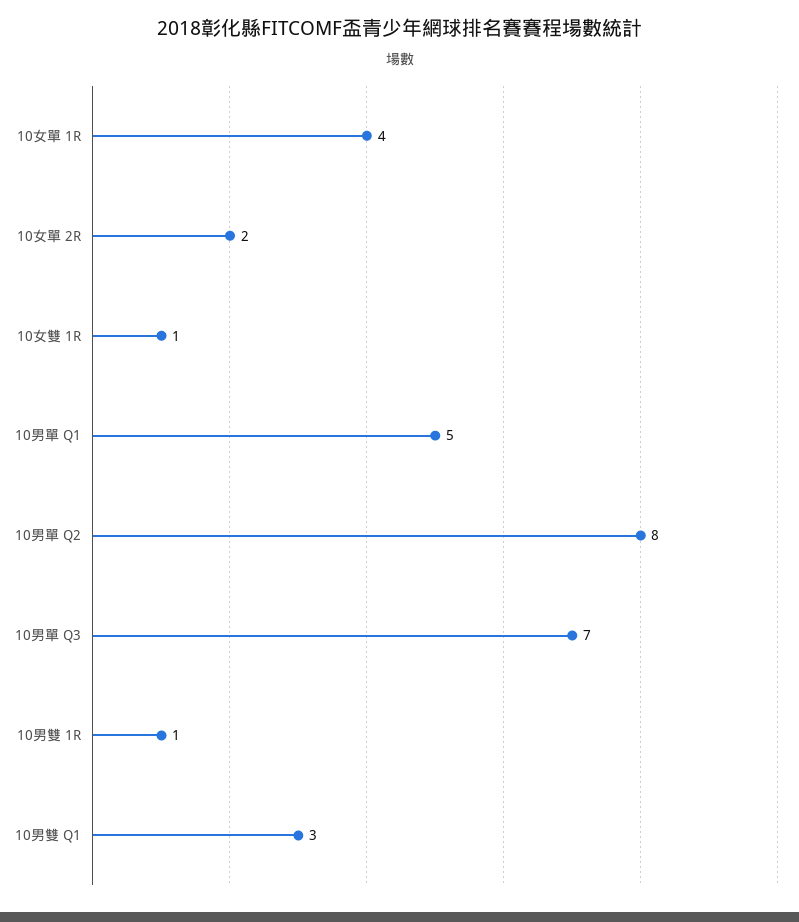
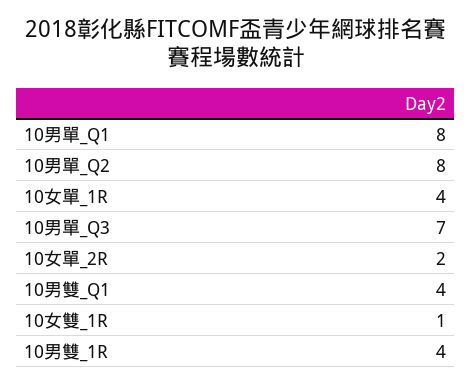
10男單 Q1: 5 -> 8
10男雙 1R: 1 -> 4
10男雙 Q1: 3 -> 4

